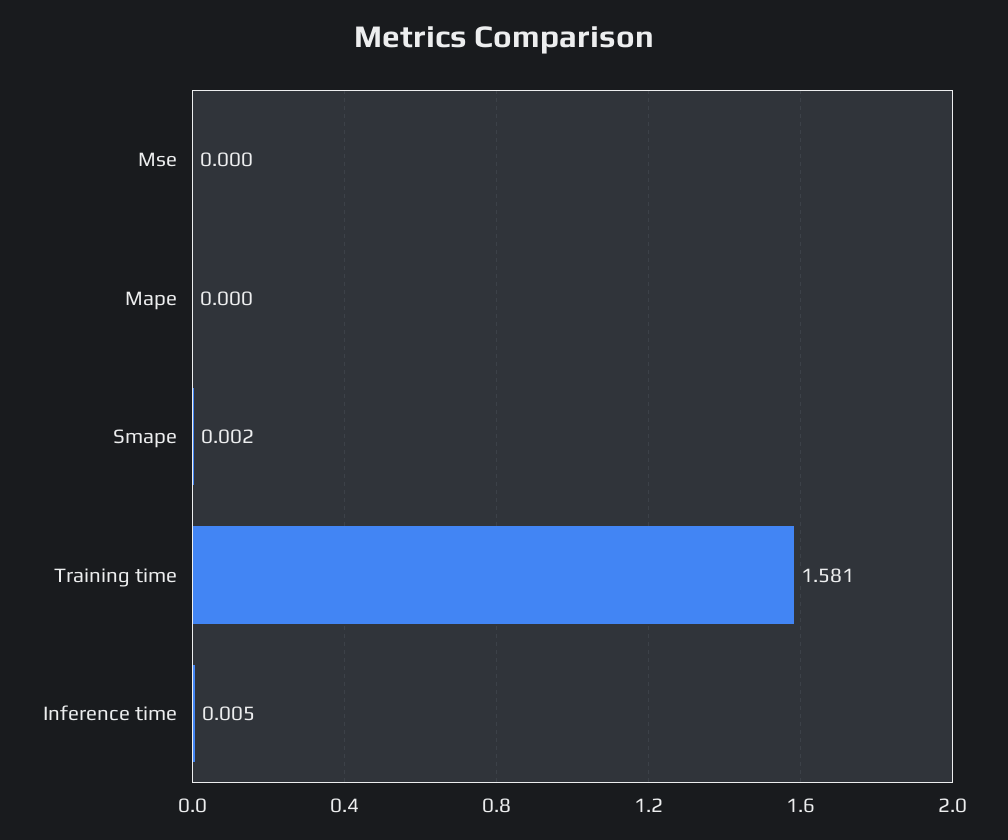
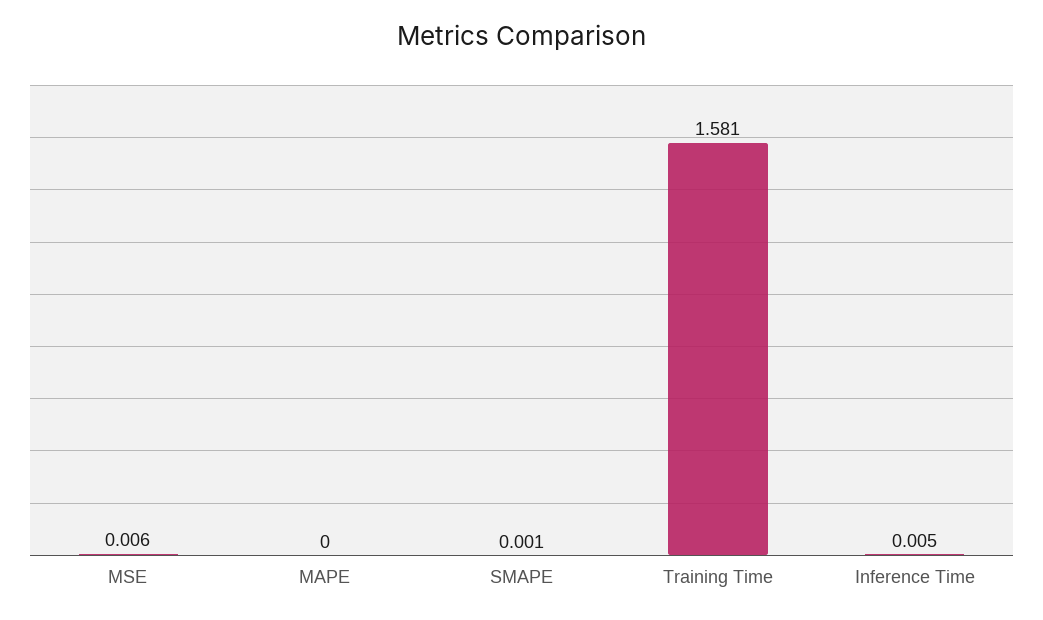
Mse: 0 -> 0.006
Smape: 0.002 -> 0.001

